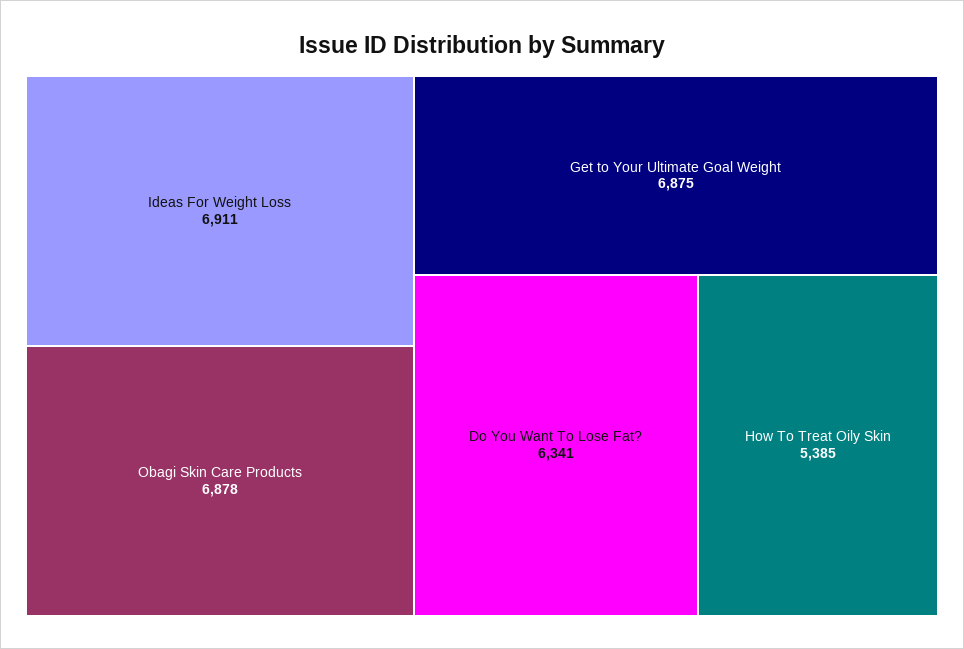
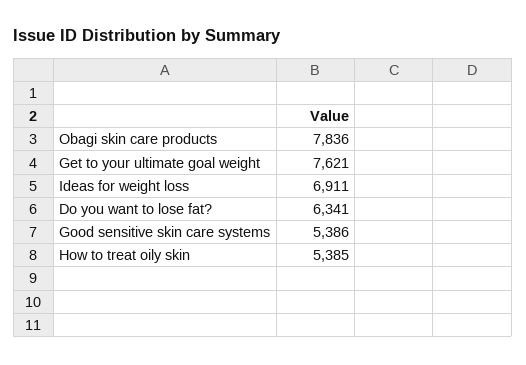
Obagi Skin Care Products: 6878 -> 7836
Get to Your Ultimate Goal Weight: 6875 -> 7621
Good sensitive skin care systems: none -> 5386

